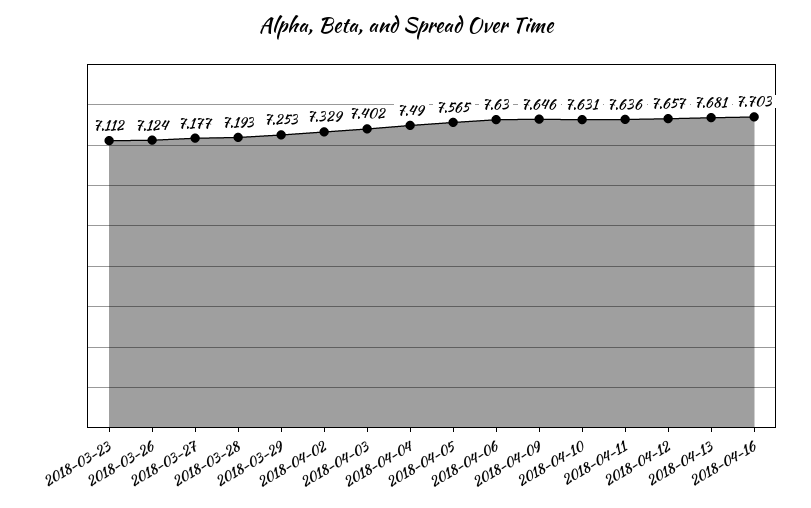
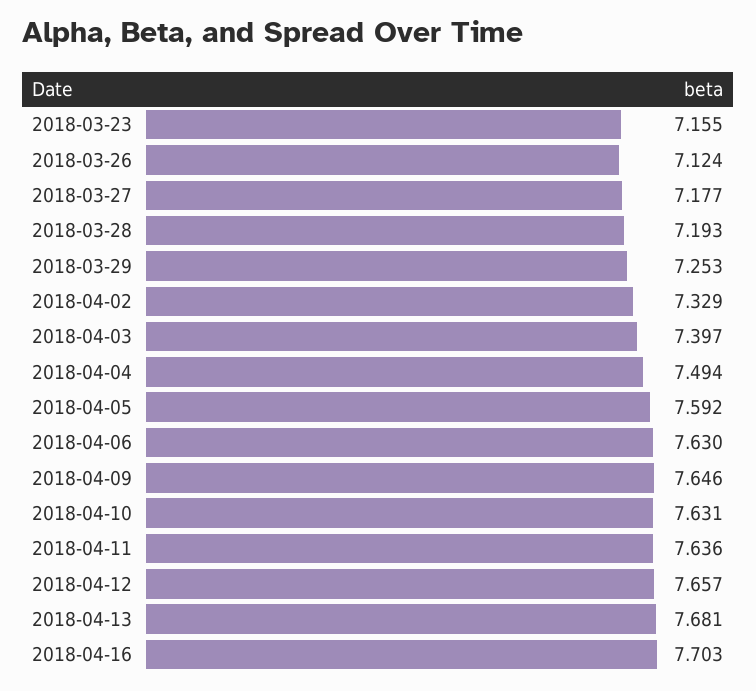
2018-03-23: 7.112 -> 7.155
2018-04-03: 7.402 -> 7.397
2018-04-04: 7.49 -> 7.494
2018-04-05: 7.565 -> 7.592

